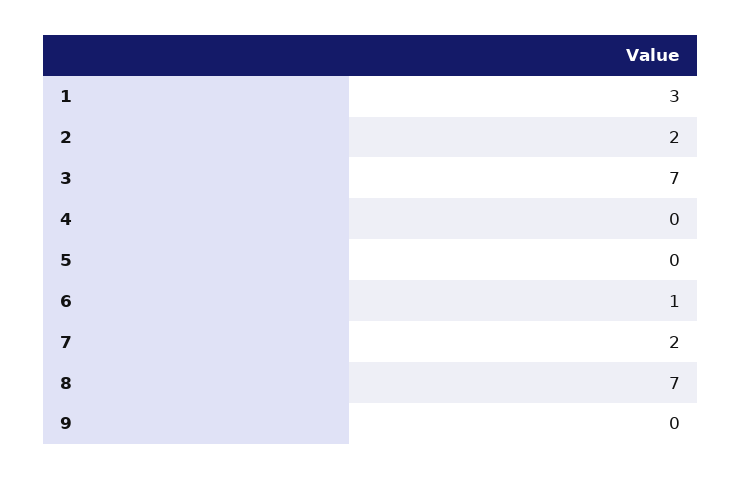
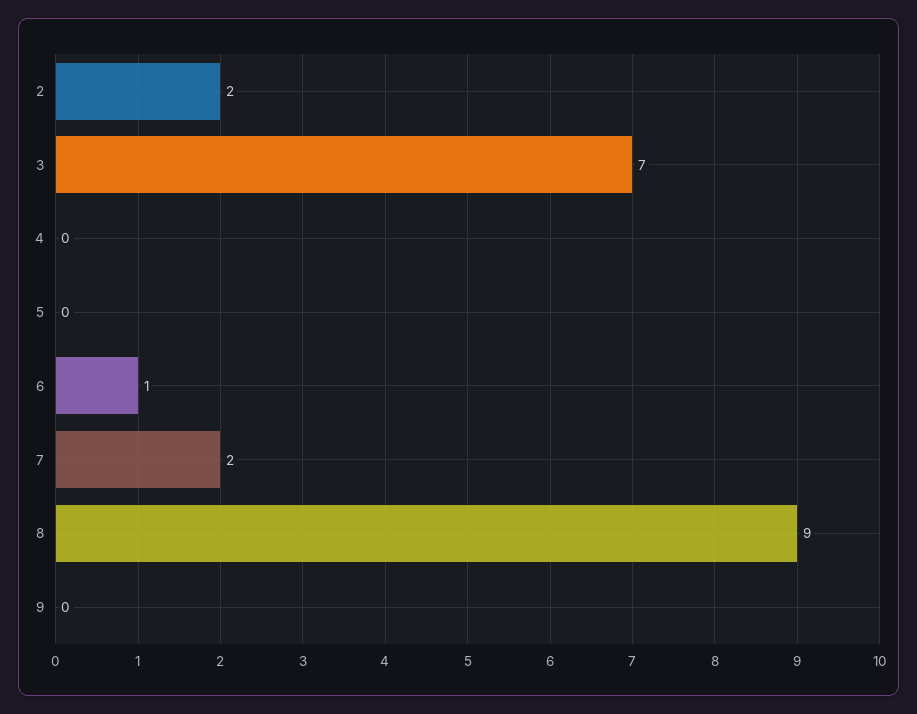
1: 3 -> none
8: 7 -> 9

